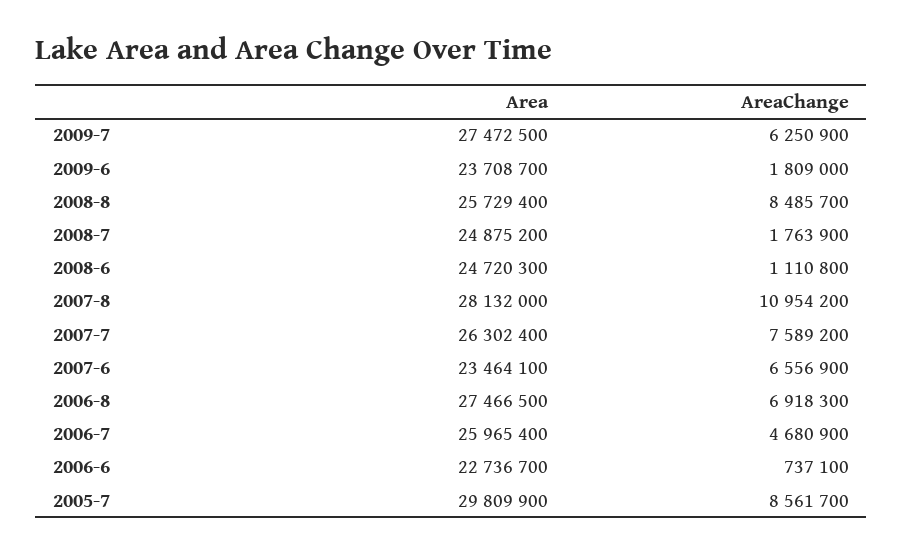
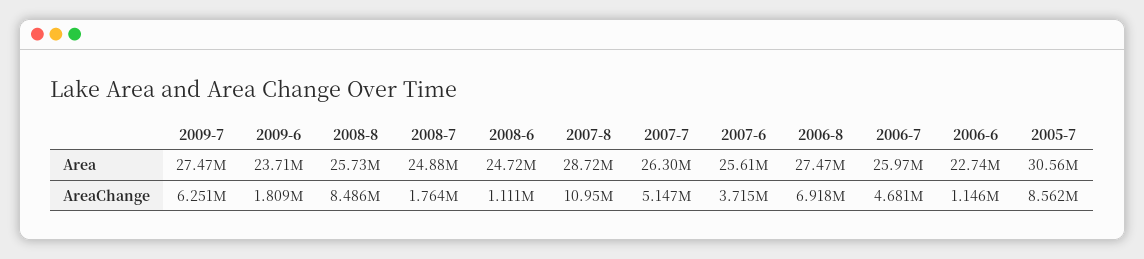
Area, 2007-8: 28132000 -> 28720000
AreaChange, 2007-7: 7589200 -> 5147000
Area, 2007-6: 23464100 -> 25610000
AreaChange, 2007-6: 6556900 -> 3715000
AreaChange, 2006-6: 737100 -> 1146000
Area, 2005-7: 29809900 -> 30560000

